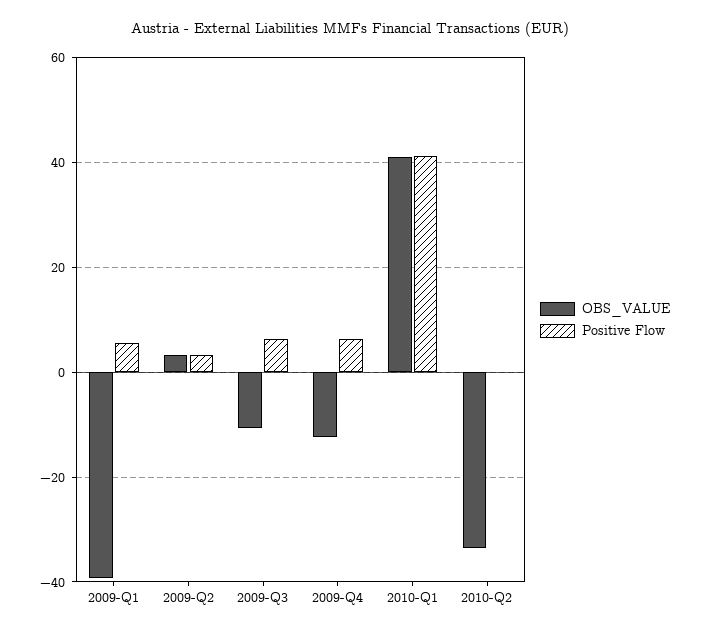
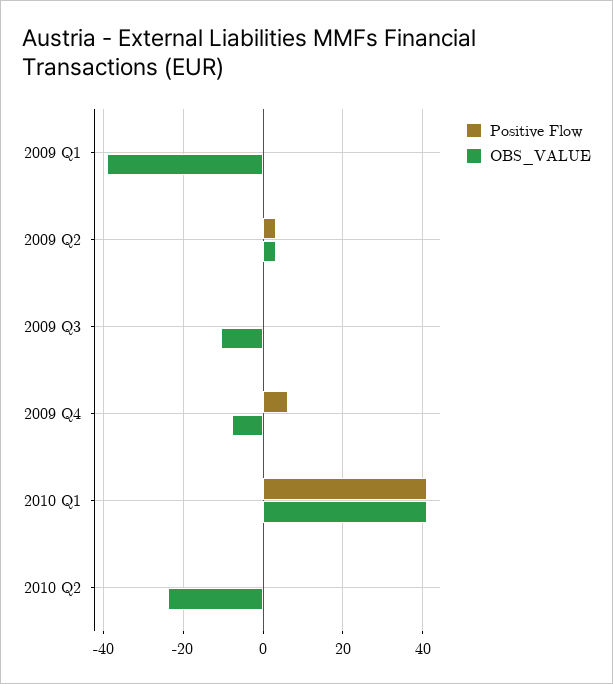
Positive Flow, 2009-Q1: 6 -> 0
Positive Flow, 2009-Q3: 6 -> 0
OBS_VALUE, 2009-Q4: -12 -> -8
OBS_VALUE, 2010-Q2: -34 -> -24

